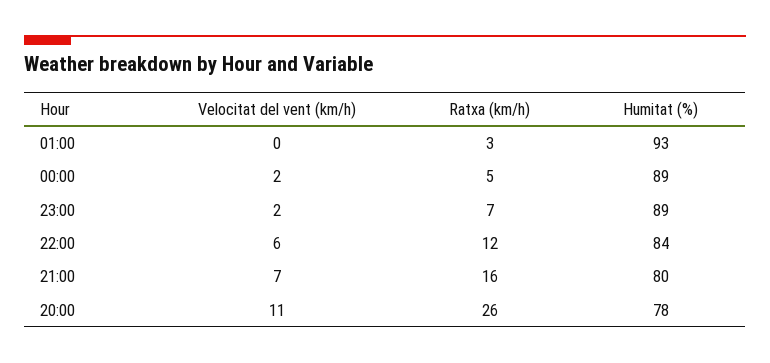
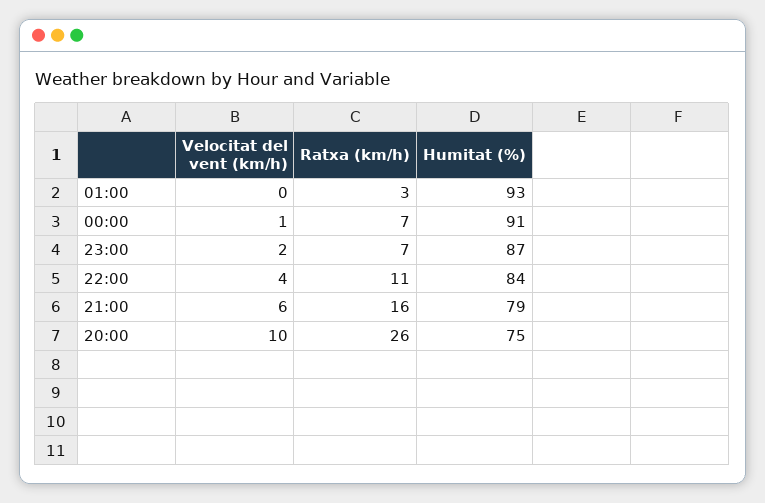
Velocitat del vent (km/h), 00:00: 2 -> 1
Ratxa (km/h), 00:00: 5 -> 7
Humitat (%), 00:00: 89 -> 91
Humitat (%), 23:00: 89 -> 87
Velocitat del vent (km/h), 22:00: 6 -> 4
Ratxa (km/h), 22:00: 12 -> 11
Velocitat del vent (km/h), 21:00: 7 -> 6
Humitat (%), 21:00: 80 -> 79
Velocitat del vent (km/h), 20:00: 11 -> 10
Humitat (%), 20:00: 78 -> 75

